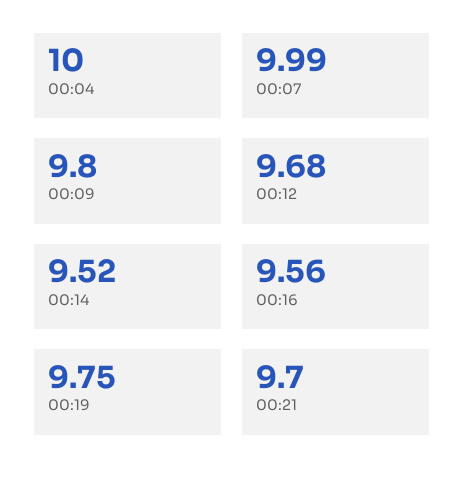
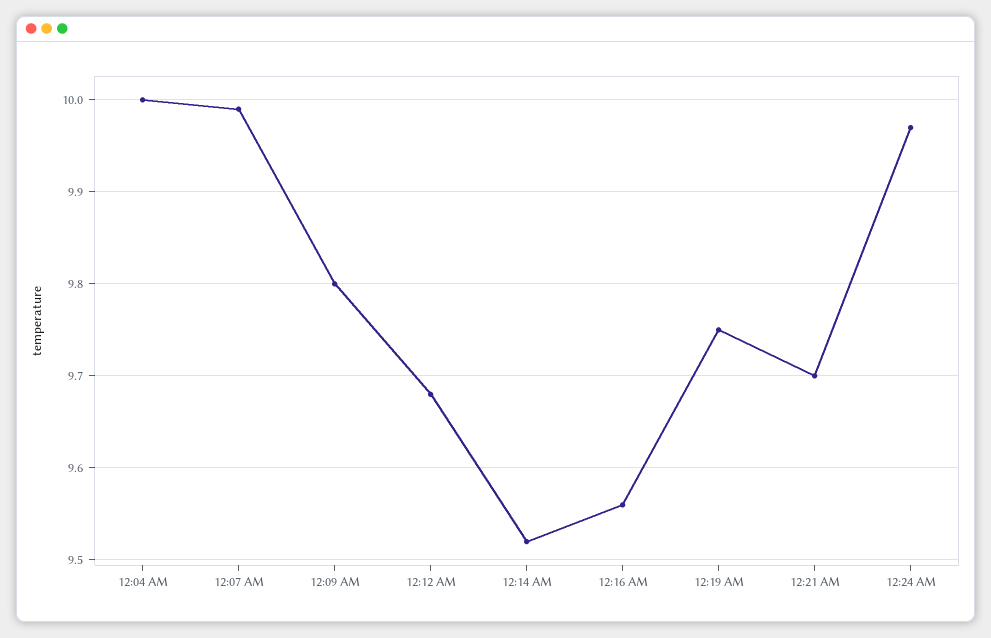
12:24 AM: none -> 9.97

